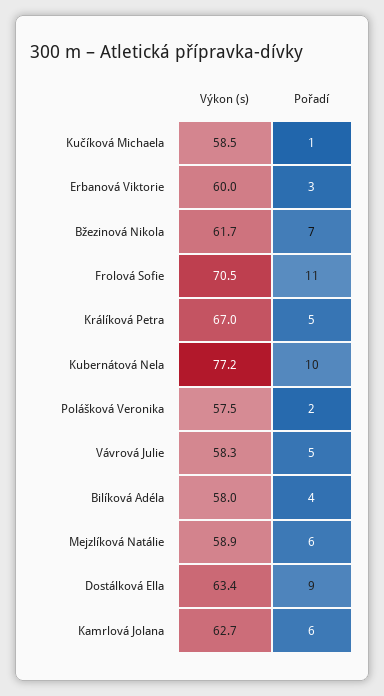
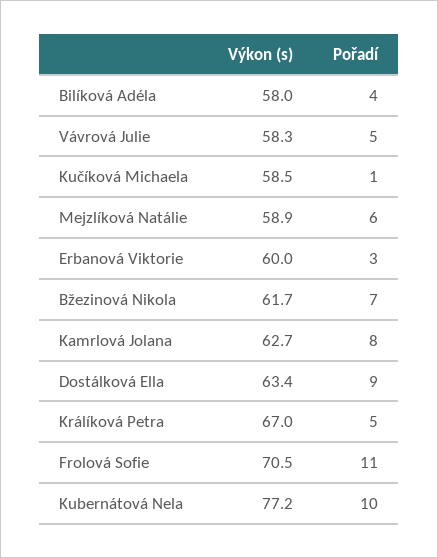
Výkon (s), Polášková Veronika: 57.5 -> none
Pořadí, Polášková Veronika: 2 -> none
Pořadí, Kamrlová Jolana: 6 -> 8

